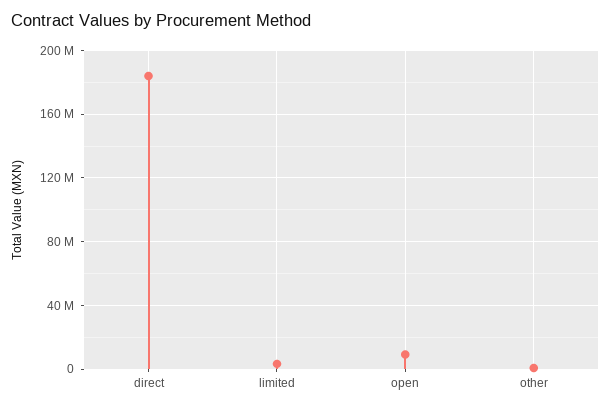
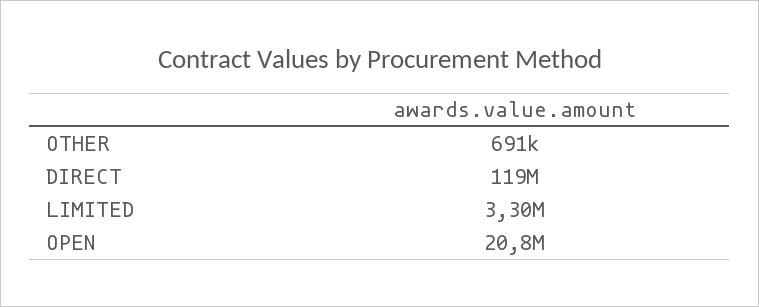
direct: 185000000 -> 119000000
open: 10000000 -> 20800000

